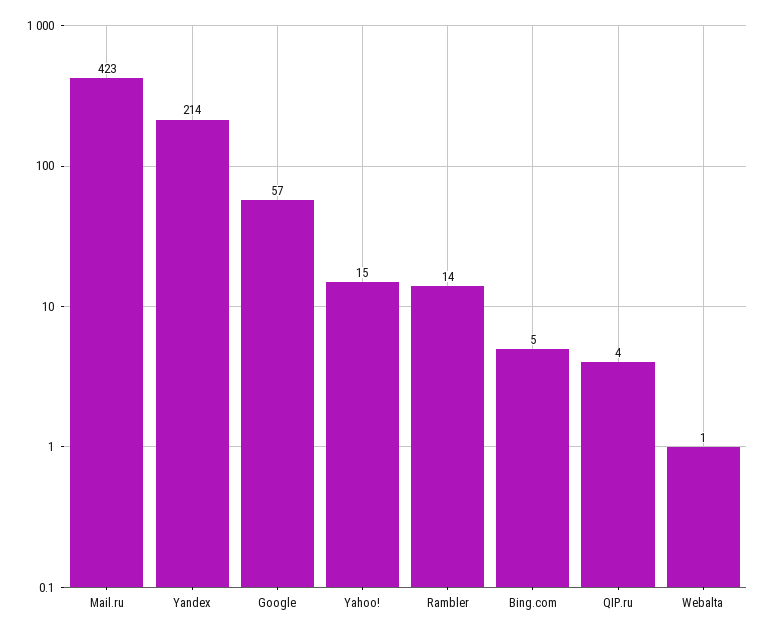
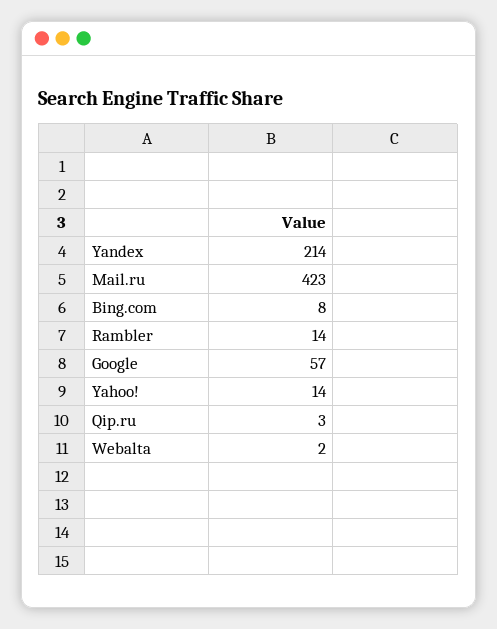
Yahoo!: 15 -> 14
Bing.com: 5 -> 8
QIP.ru: 4 -> 3
Webalta: 1 -> 2

